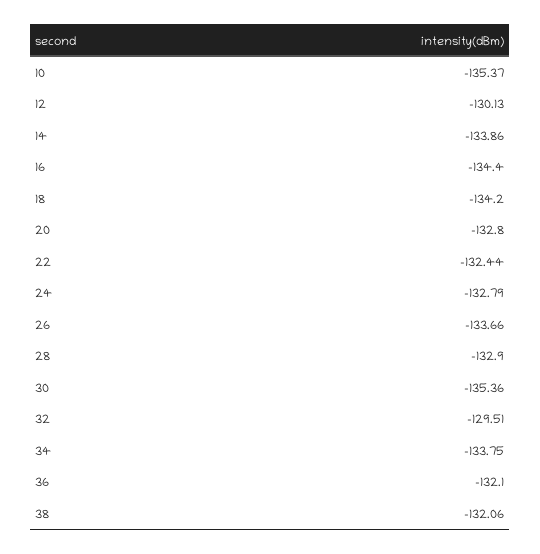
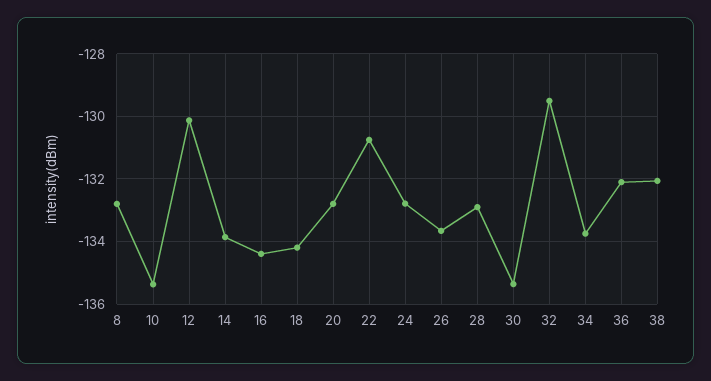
22: -132.44 -> -130.8
8: none -> -132.8

